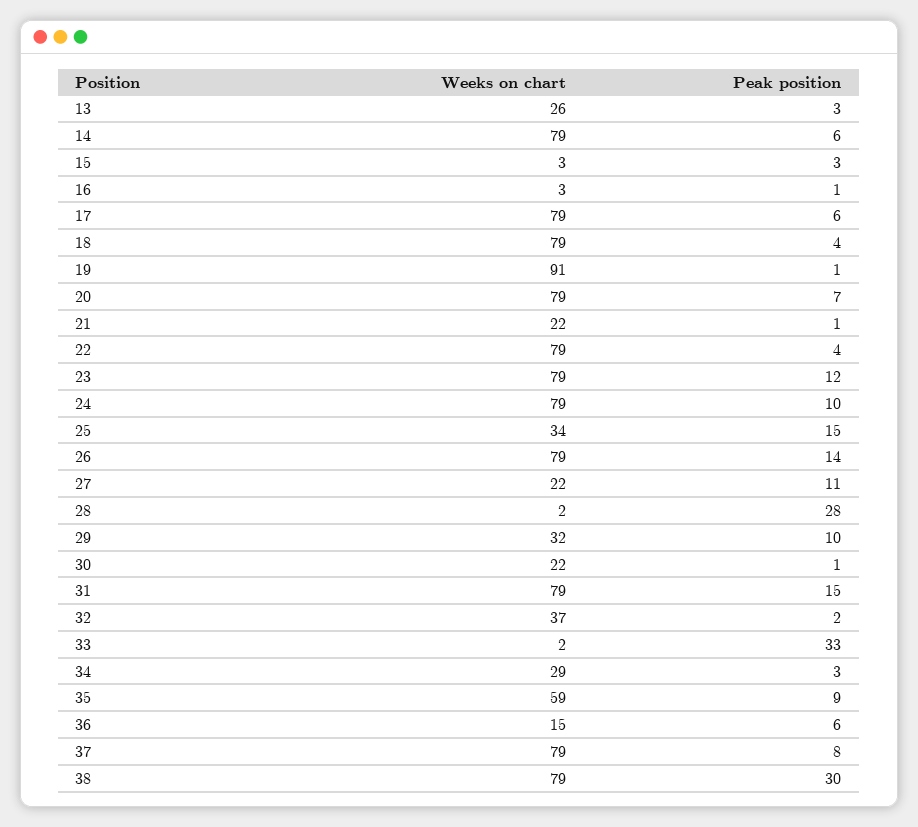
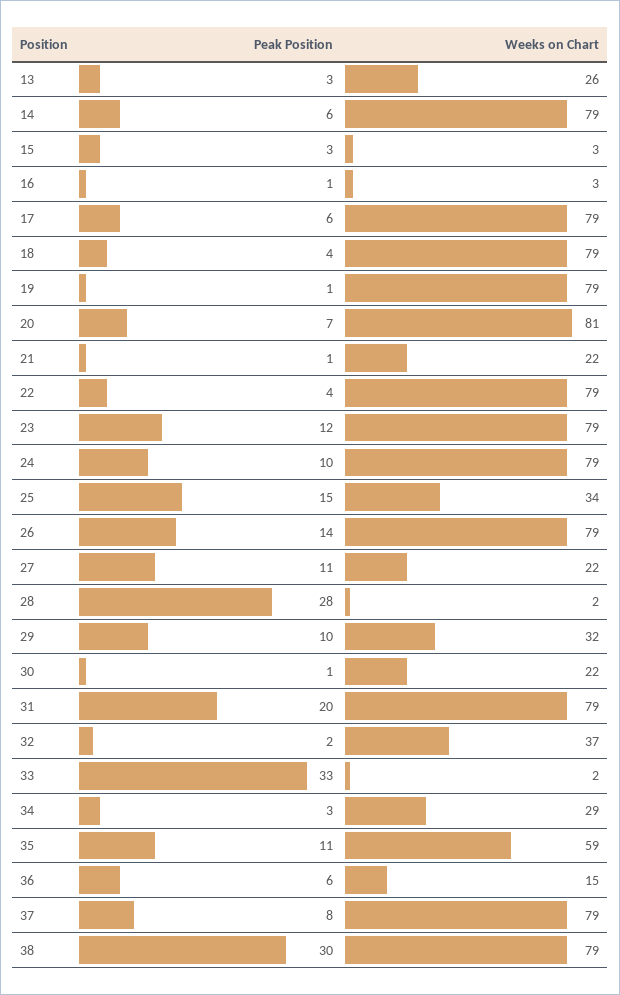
Weeks on chart, 19: 91 -> 79
Weeks on chart, 20: 79 -> 81
Peak position, 31: 15 -> 20
Peak position, 35: 9 -> 11

